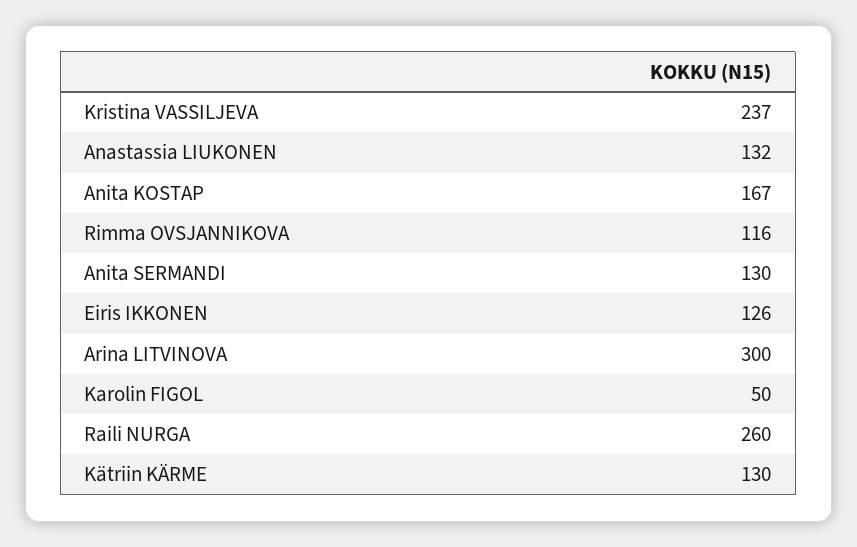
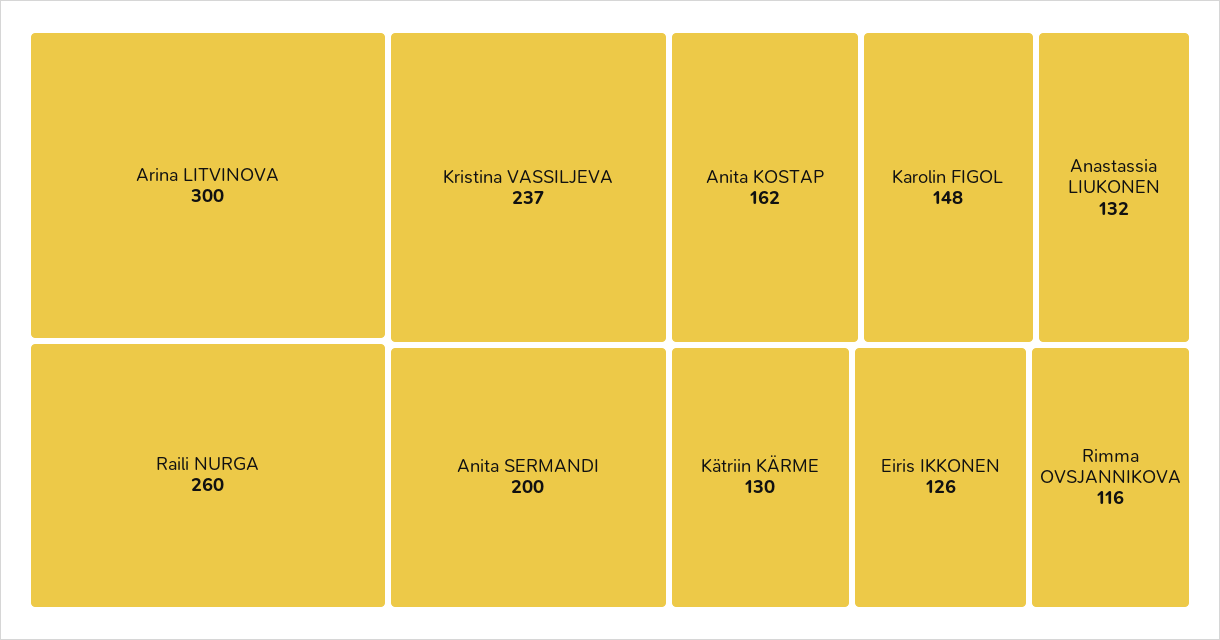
Anita KOSTAP: 167 -> 162
Anita SERMANDI: 130 -> 200
Karolin FIGOL: 50 -> 148

